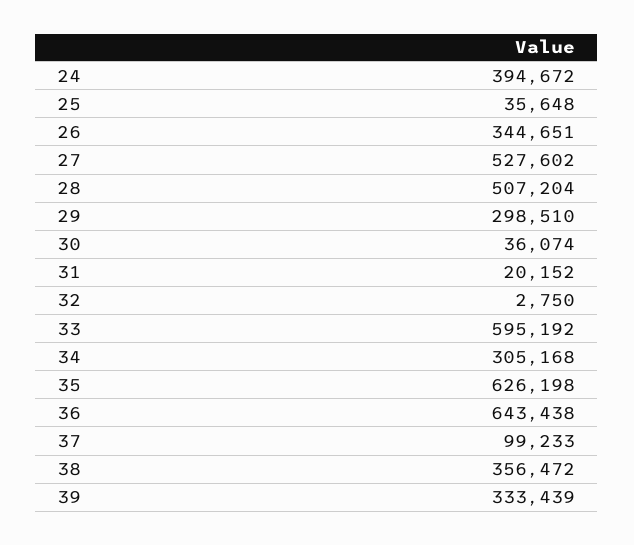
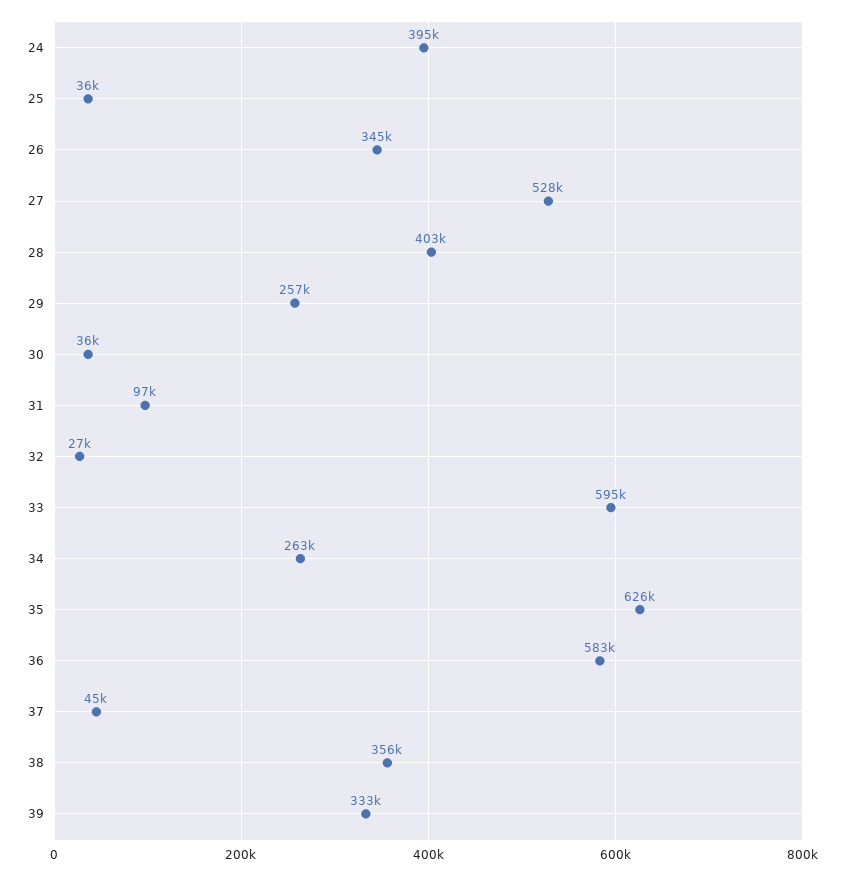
28: 507204 -> 403000
29: 298510 -> 257000
31: 20152 -> 97000
32: 2750 -> 27000
34: 305168 -> 263000
36: 643438 -> 583000
37: 99233 -> 45000

